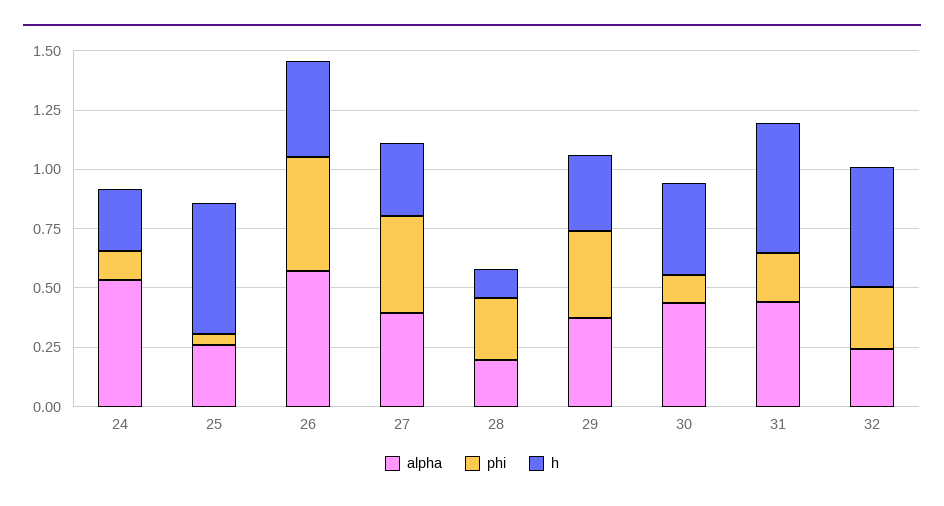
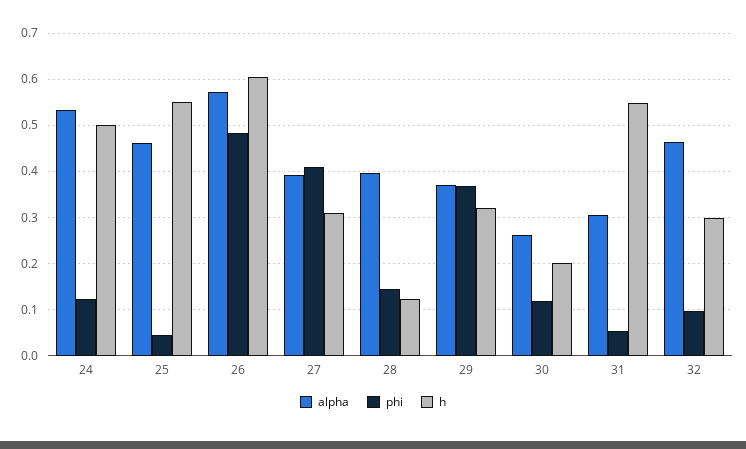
h, 24: 0.25 -> 0.5
alpha, 25: 0.25 -> 0.46
h, 26: 0.4 -> 0.6
alpha, 28: 0.2 -> 0.4
phi, 28: 0.25 -> 0.14
alpha, 30: 0.45 -> 0.26
h, 30: 0.4 -> 0.2
alpha, 31: 0.45 -> 0.3
phi, 31: 0.2 -> 0.06
alpha, 32: 0.25 -> 0.46
phi, 32: 0.25 -> 0.1
h, 32: 0.5 -> 0.3

